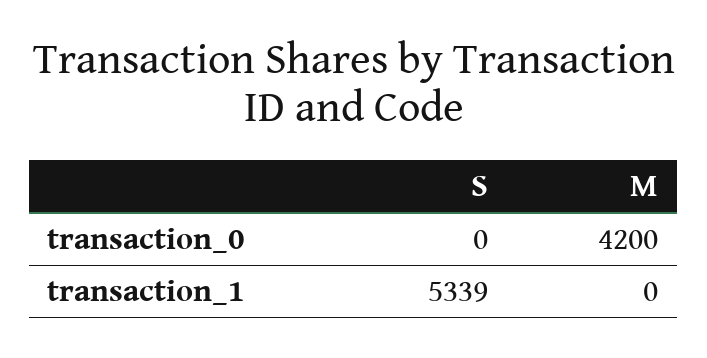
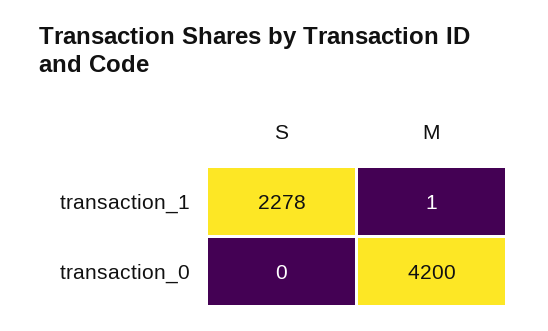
S, transaction_1: 5339 -> 2278
M, transaction_1: 0 -> 1

